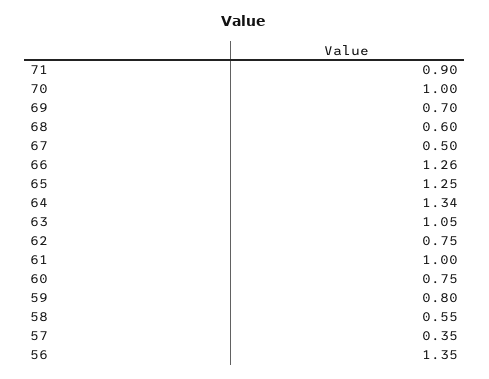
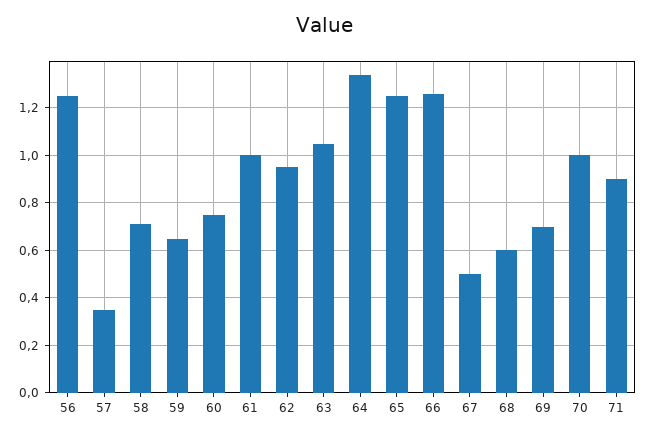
62: 0.75 -> 0.95
59: 0.8 -> 0.65
58: 0.55 -> 0.7
56: 1.35 -> 1.25

